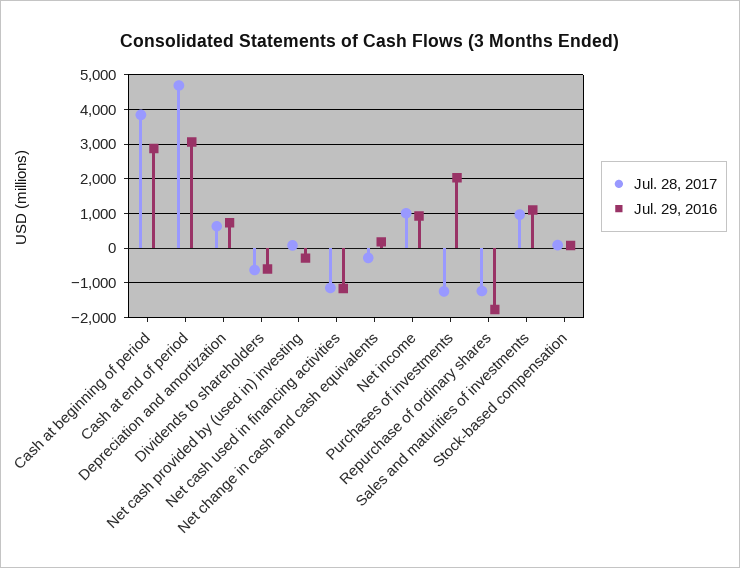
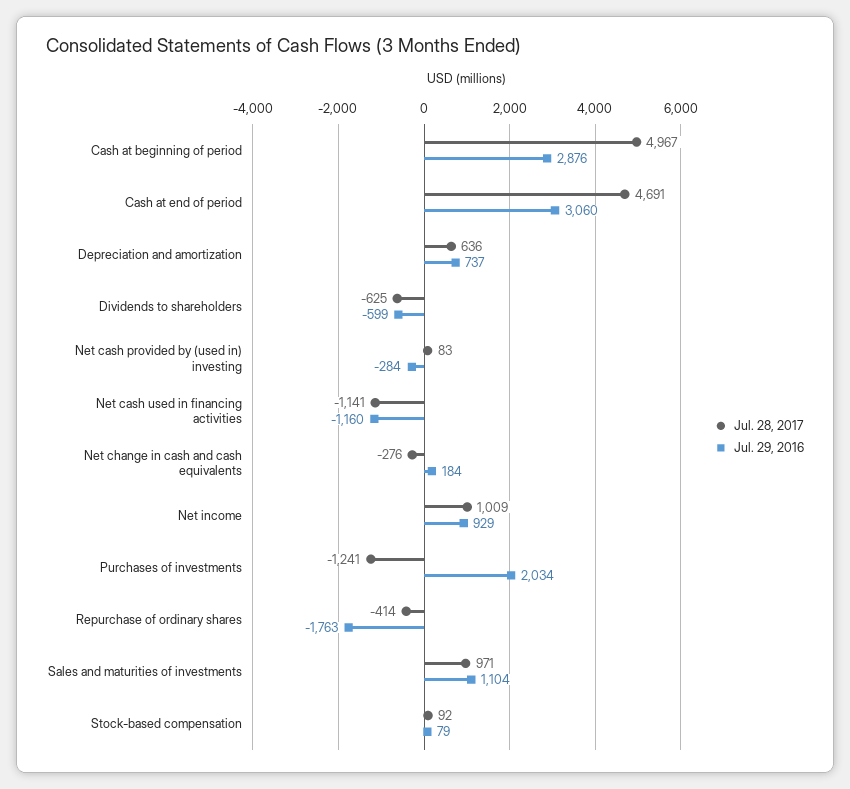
Jul. 28, 2017, Cash at beginning of period: 3800 -> 4967
Jul. 28, 2017, Repurchase of ordinary shares: -1200 -> -414

